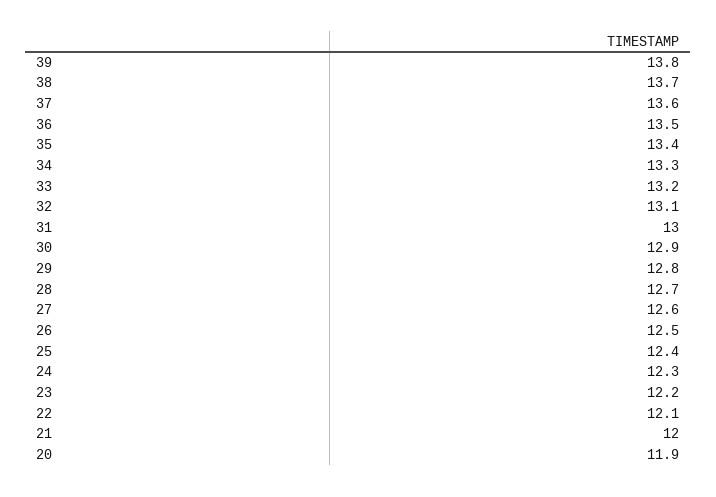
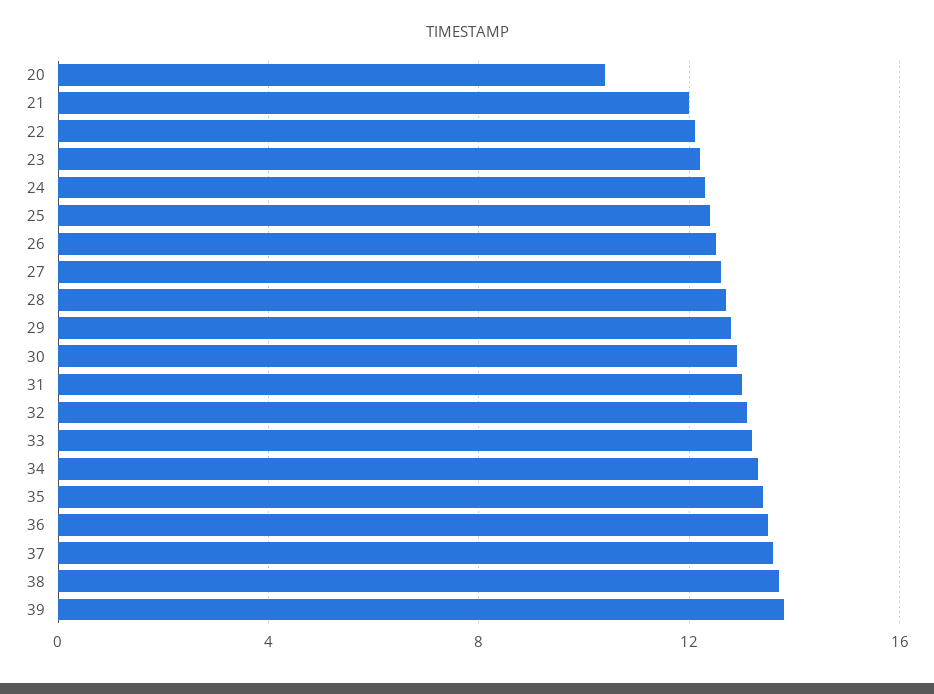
20: 11.9 -> 10.5

